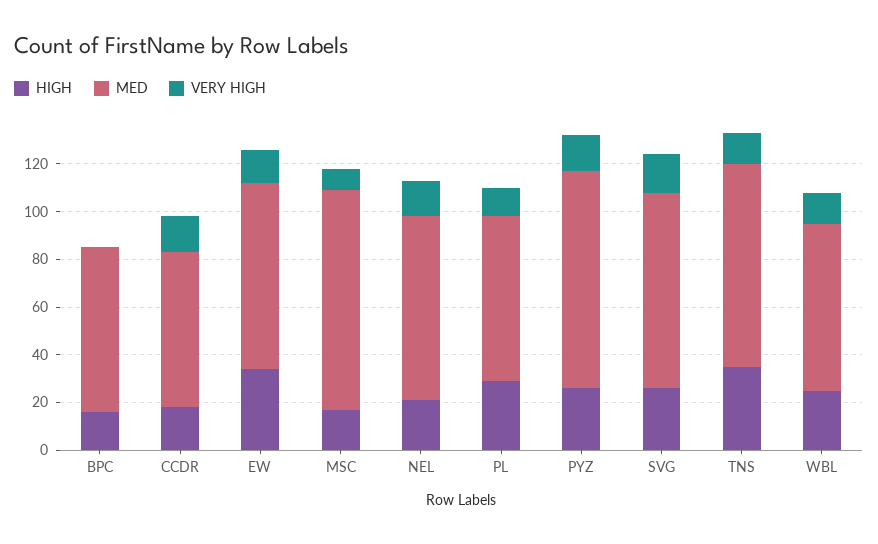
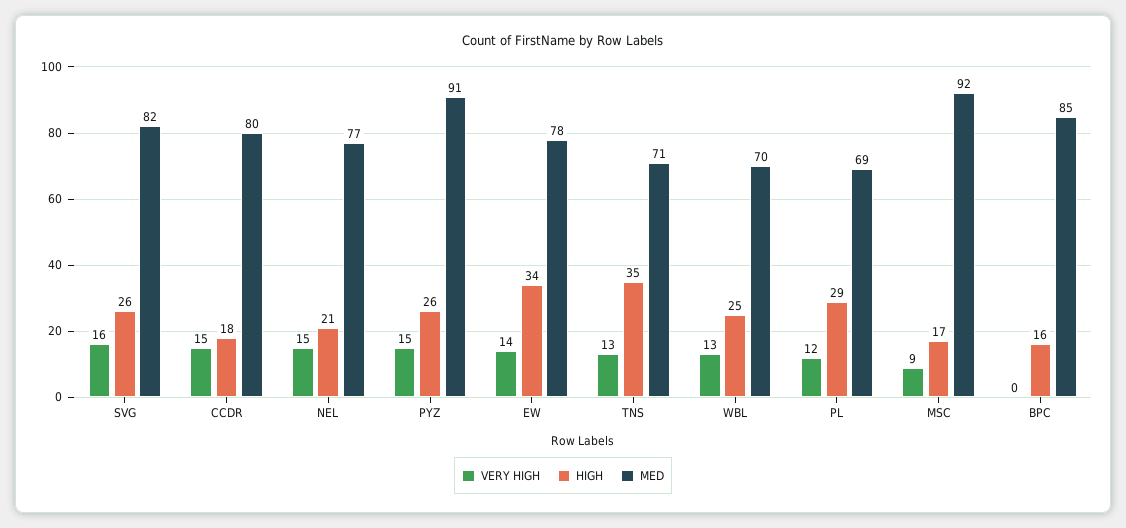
MED, BPC: 70 -> 85
MED, CCDR: 65 -> 80
MED, TNS: 85 -> 71

